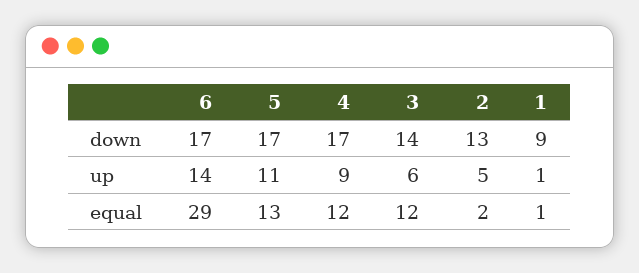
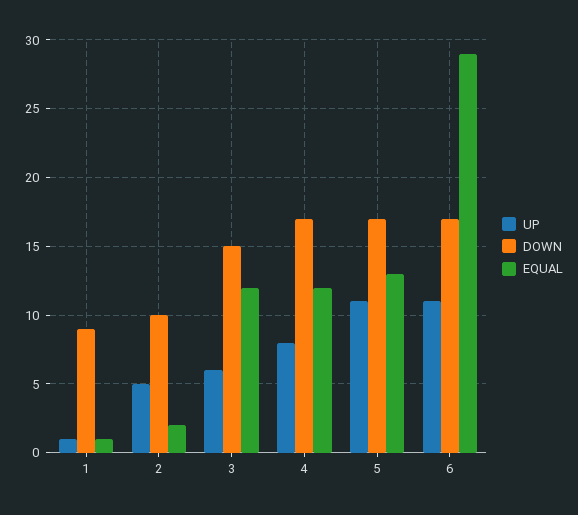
down, 3: 14 -> 15
down, 2: 13 -> 10
up, 6: 14 -> 11
up, 4: 9 -> 8

